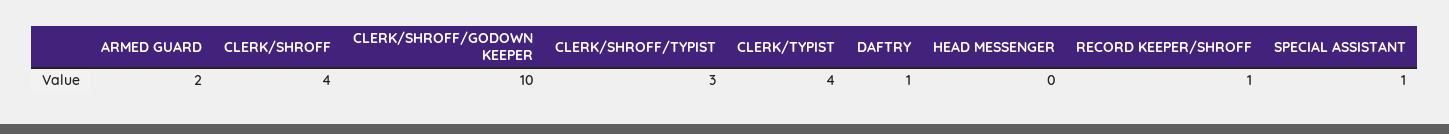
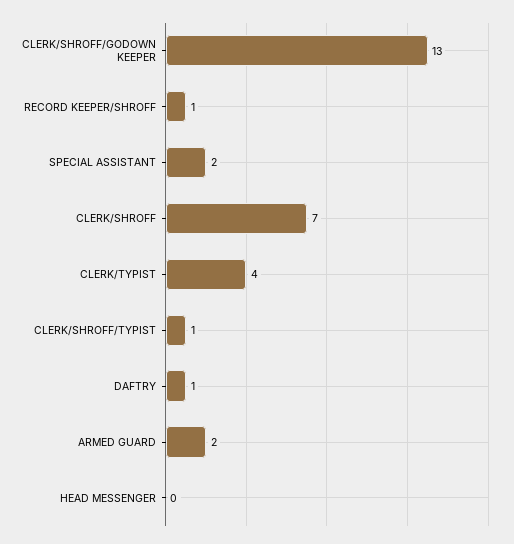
CLERK/SHROFF: 4 -> 7
CLERK/SHROFF/GODOWN KEEPER: 10 -> 13
CLERK/SHROFF/TYPIST: 3 -> 1
SPECIAL ASSISTANT: 1 -> 2

